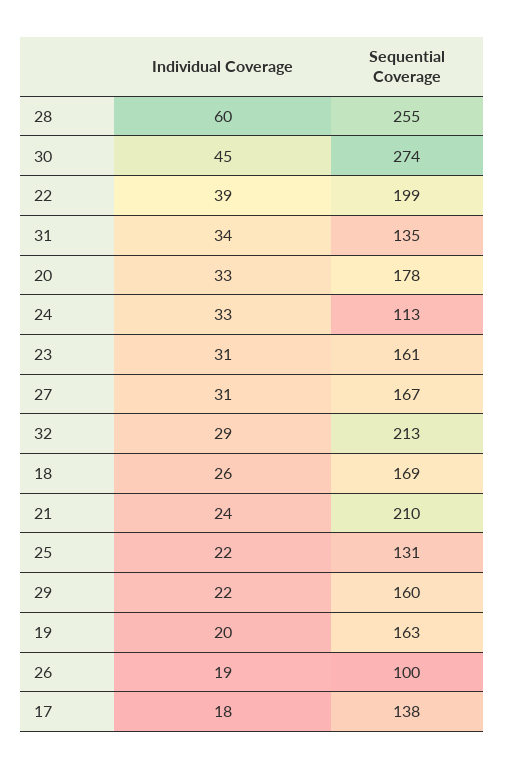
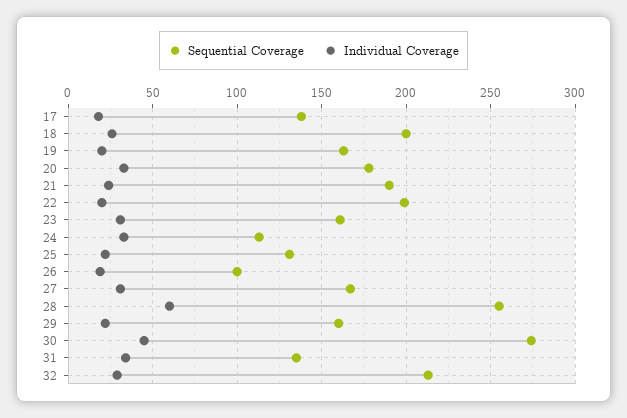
Individual Coverage, 22: 39 -> 20
Sequential Coverage, 18: 169 -> 200
Sequential Coverage, 21: 210 -> 190

